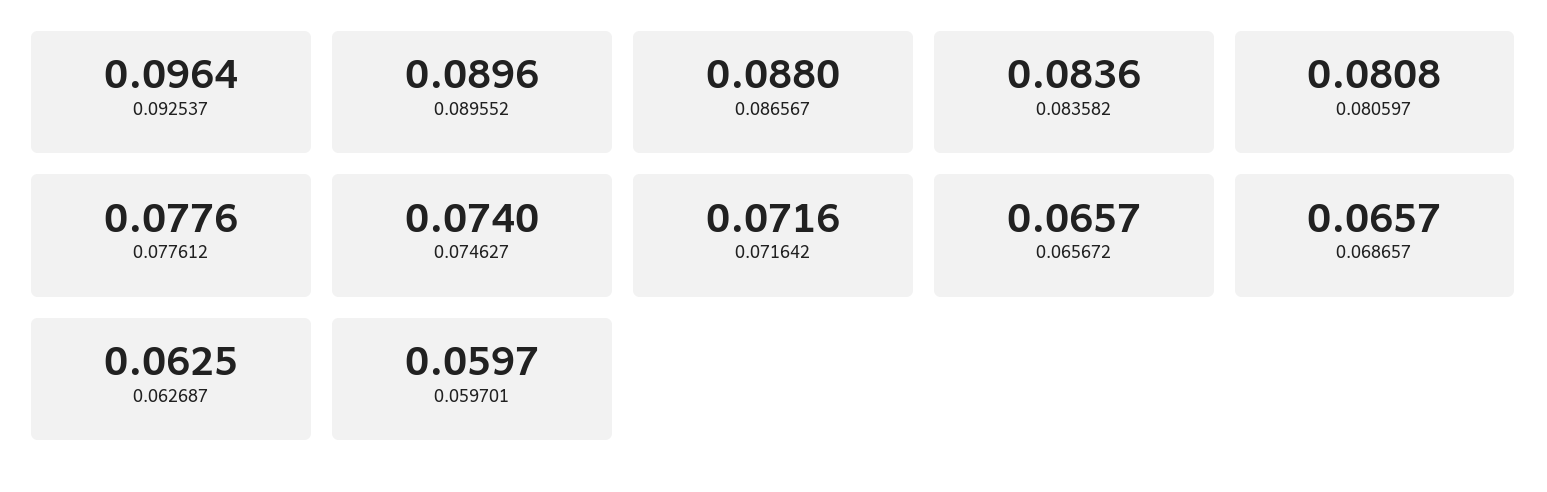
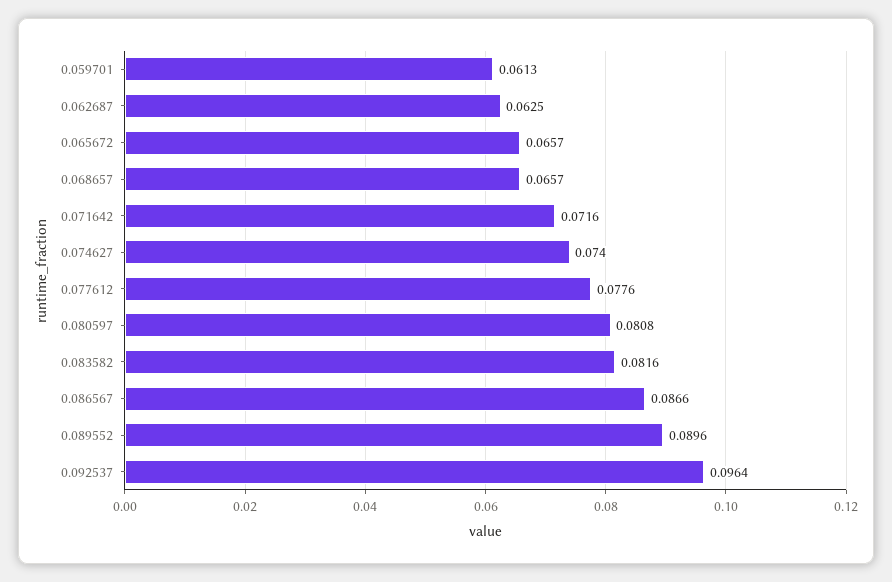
0.086567: 0.088 -> 0.0866
0.083582: 0.0836 -> 0.0816
0.059701: 0.0597 -> 0.0613

